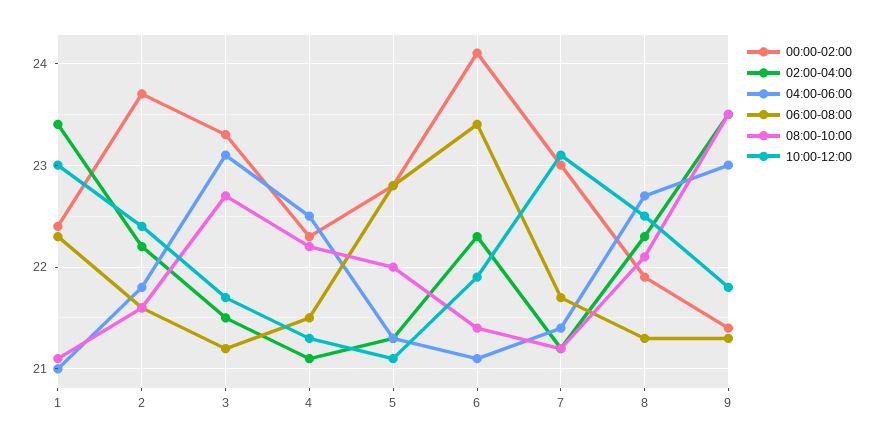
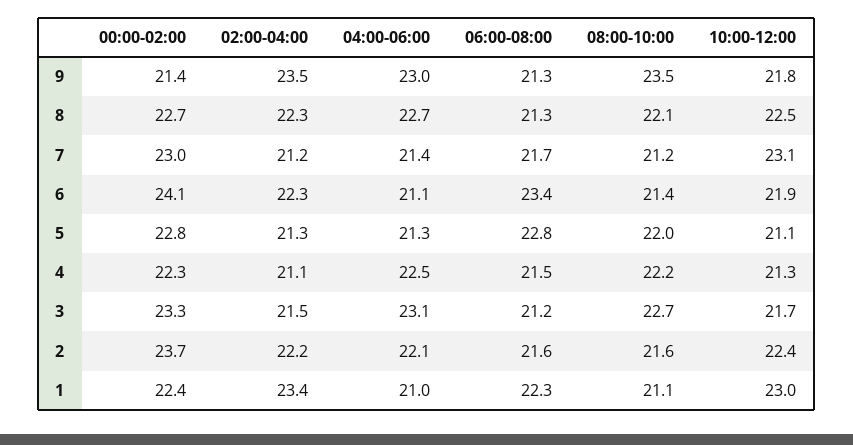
04:00-06:00, 2: 21.8 -> 22.1
00:00-02:00, 8: 21.9 -> 22.7

